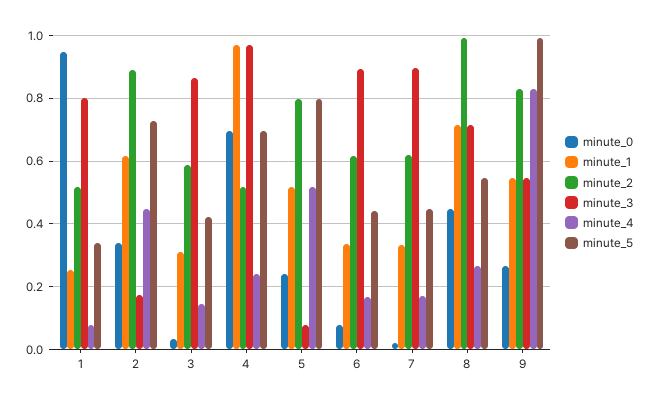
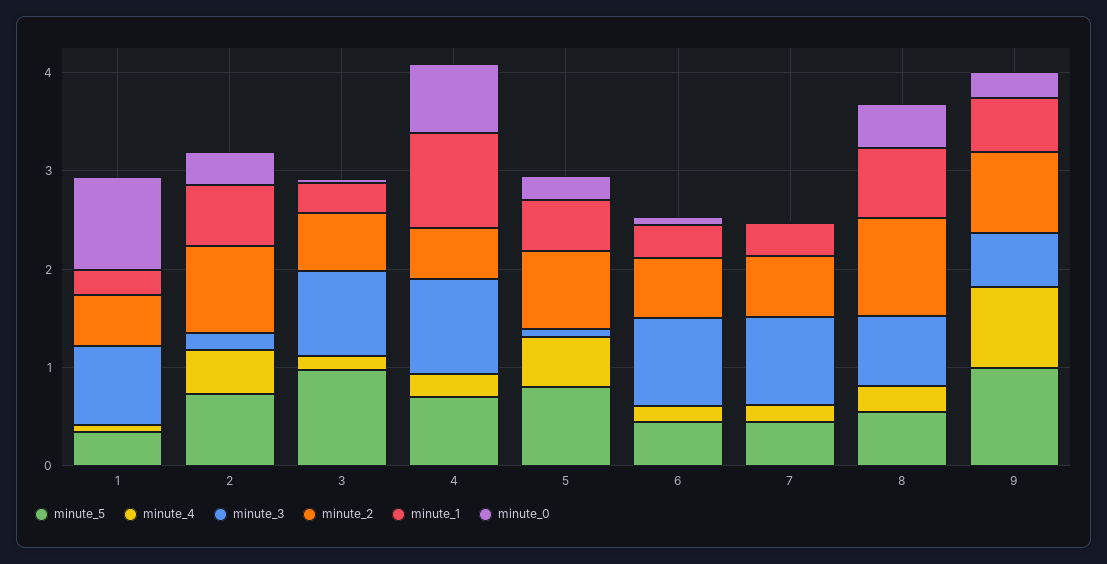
minute_5, 3: 0.42 -> 1

